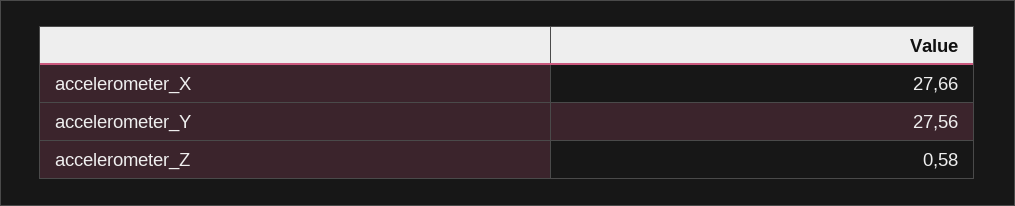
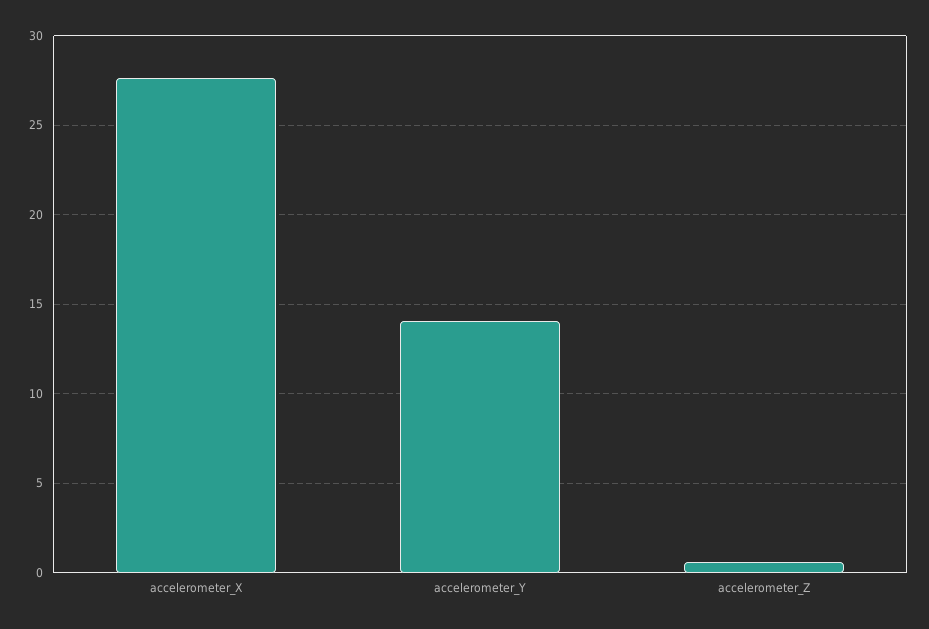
accelerometer_Y: 27.56 -> 14

